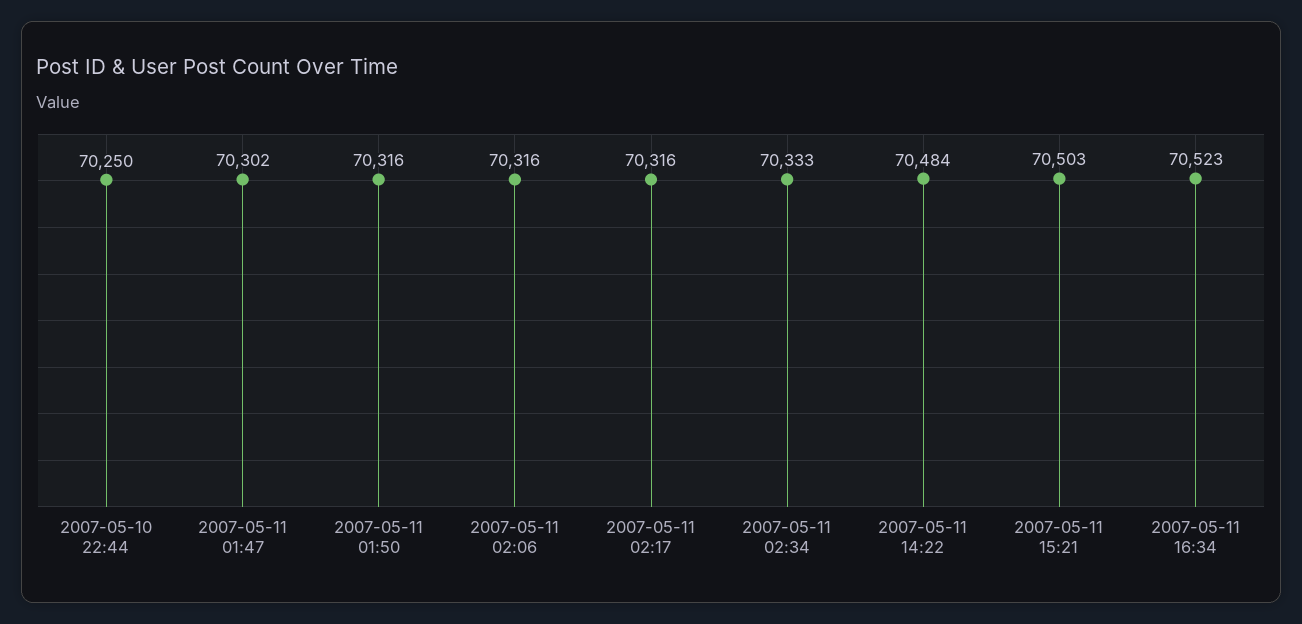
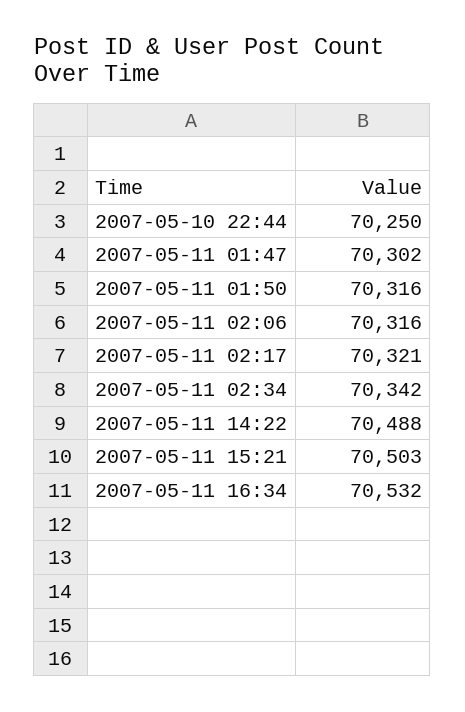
2007-05-11 02:17: 70316 -> 70321
2007-05-11 02:34: 70333 -> 70342
2007-05-11 14:22: 70484 -> 70488
2007-05-11 16:34: 70523 -> 70532

